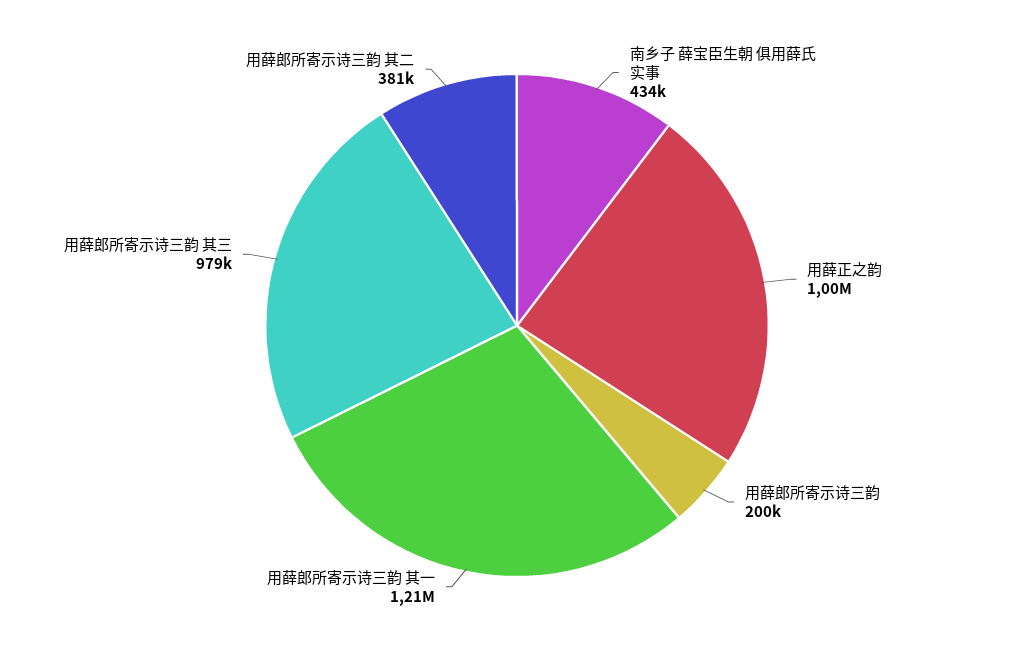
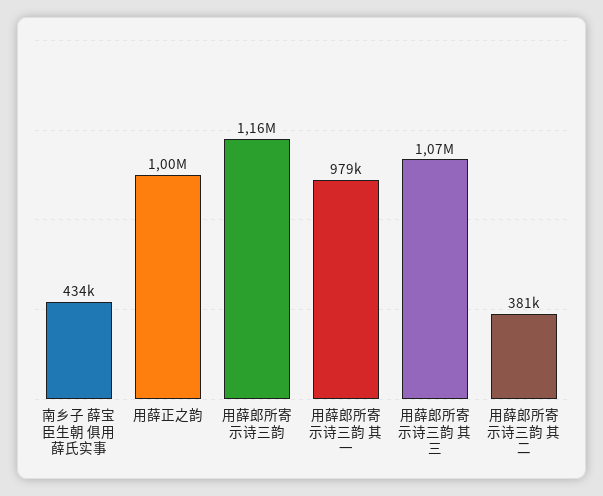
用薛郎所寄示诗三韵: 200000 -> 1160000
用薛郎所寄示诗三韵 其一: 1210000 -> 979000
用薛郎所寄示诗三韵 其三: 979000 -> 1070000

